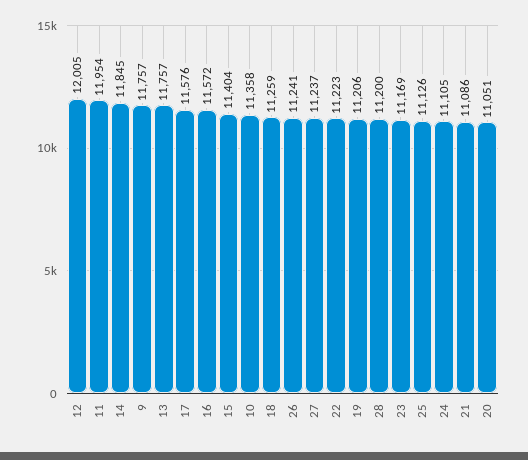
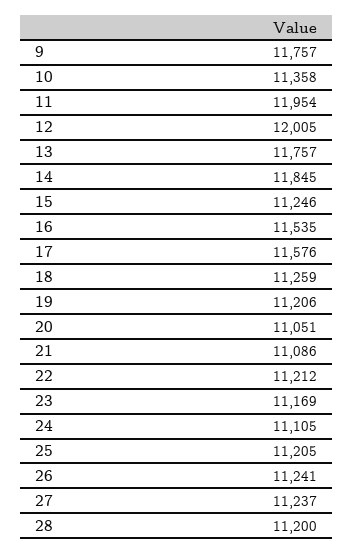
16: 11572 -> 11535
15: 11404 -> 11246
22: 11223 -> 11212
25: 11126 -> 11205

